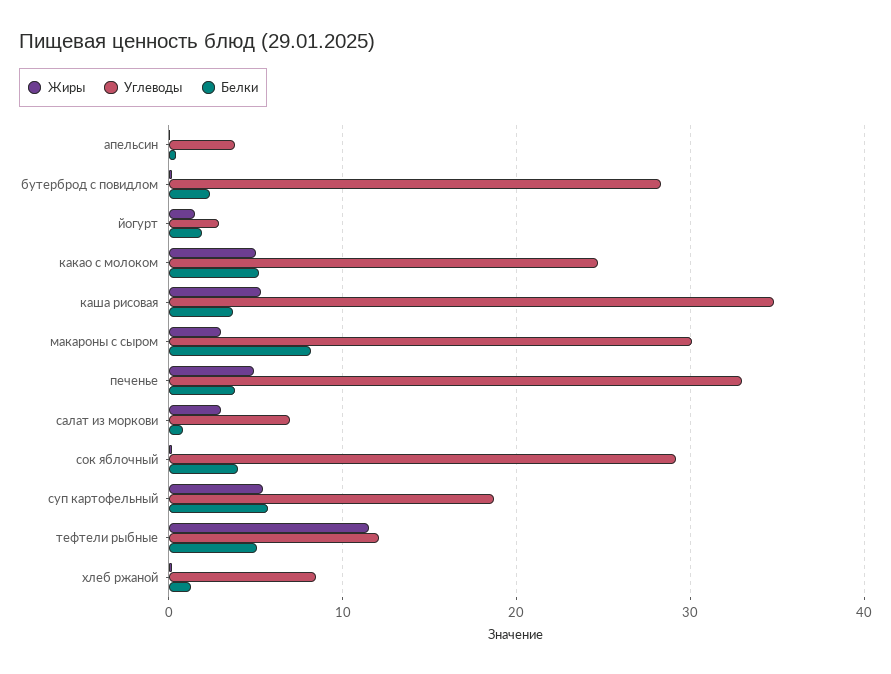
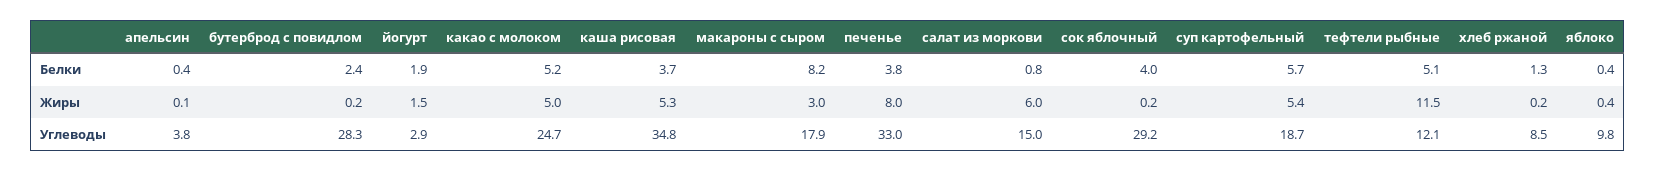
Углеводы, макароны с сыром: 30 -> 17.9
Жиры, печенье: 5 -> 8
Жиры, салат из моркови: 3 -> 6
Углеводы, салат из моркови: 7 -> 15
Белки, яблоко: none -> 0.4
Жиры, яблоко: none -> 0.4
Углеводы, яблоко: none -> 9.8

